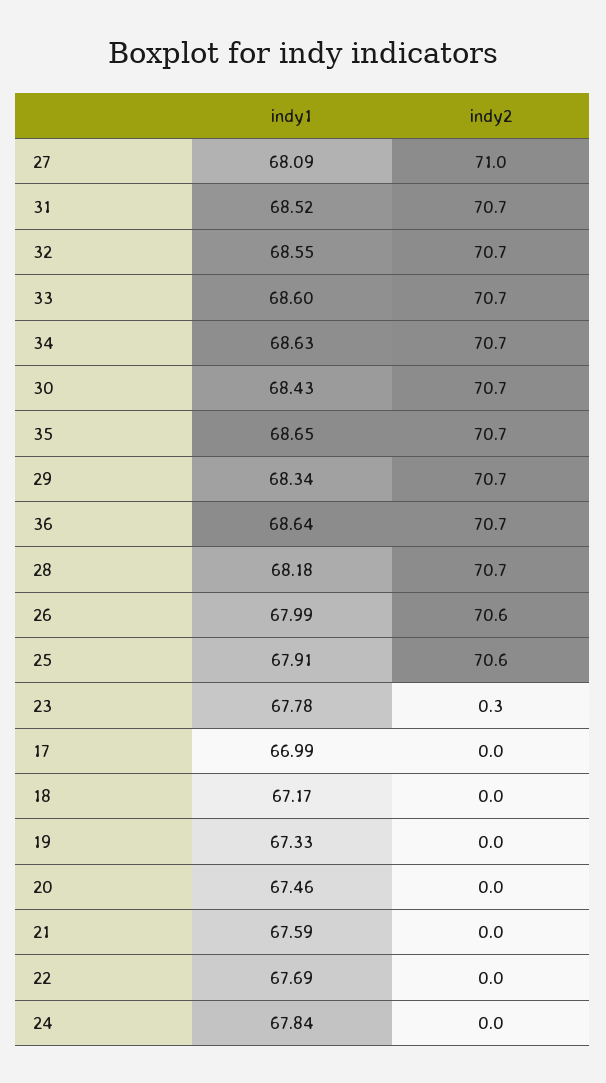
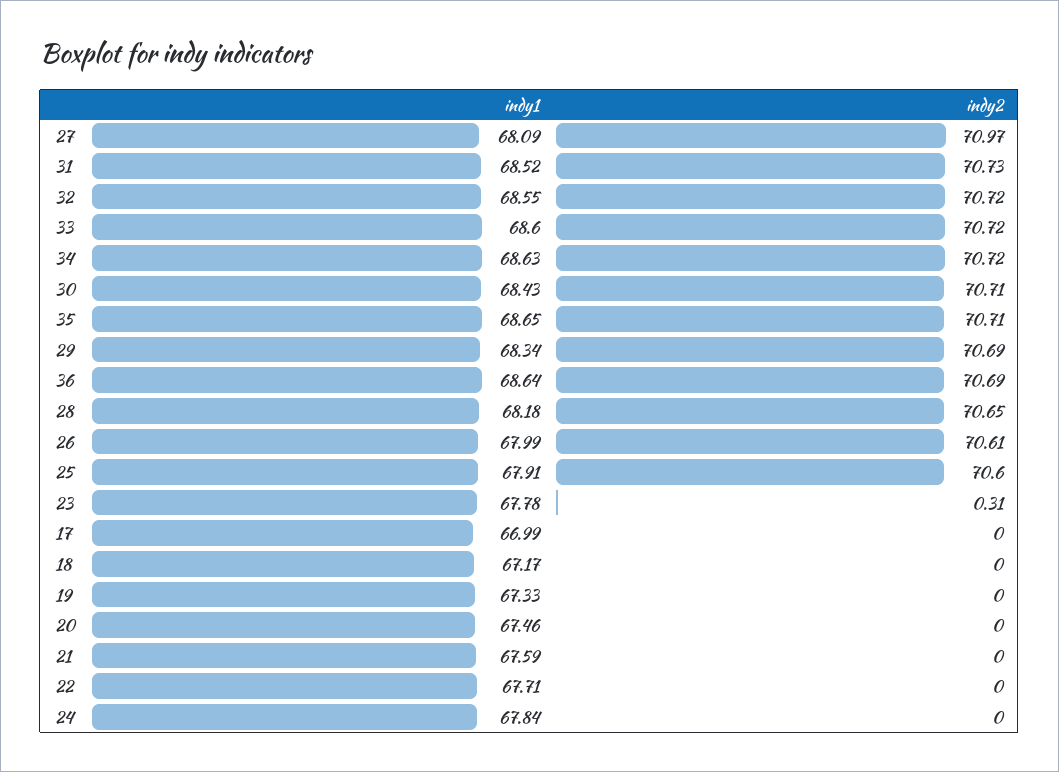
indy1, 22: 67.69 -> 67.71

